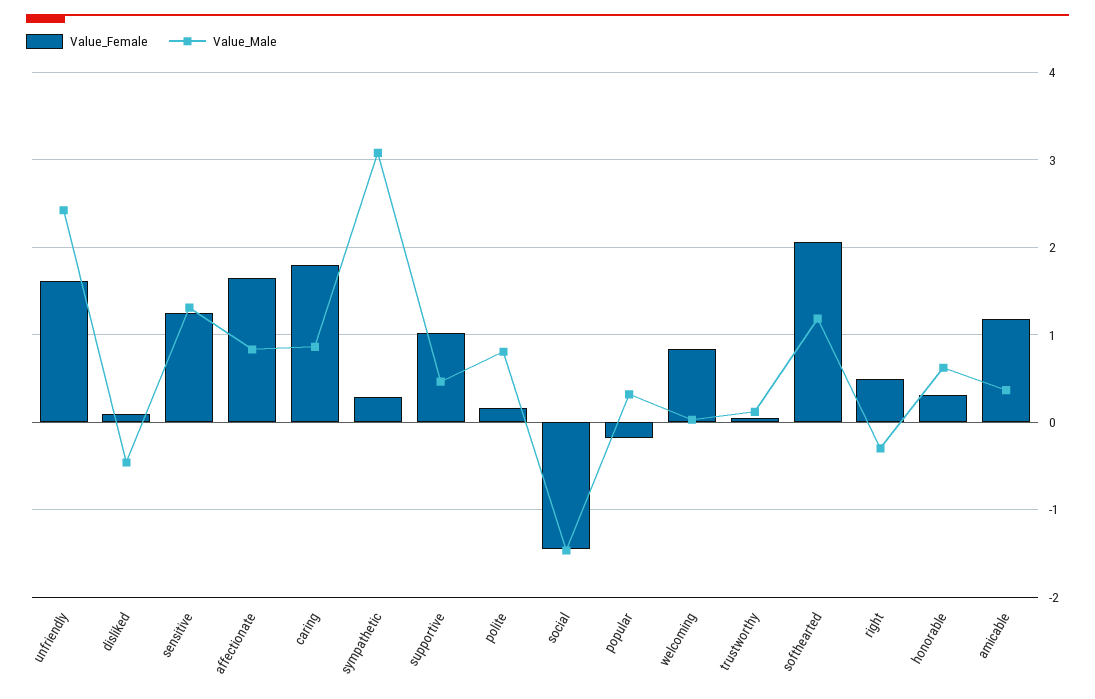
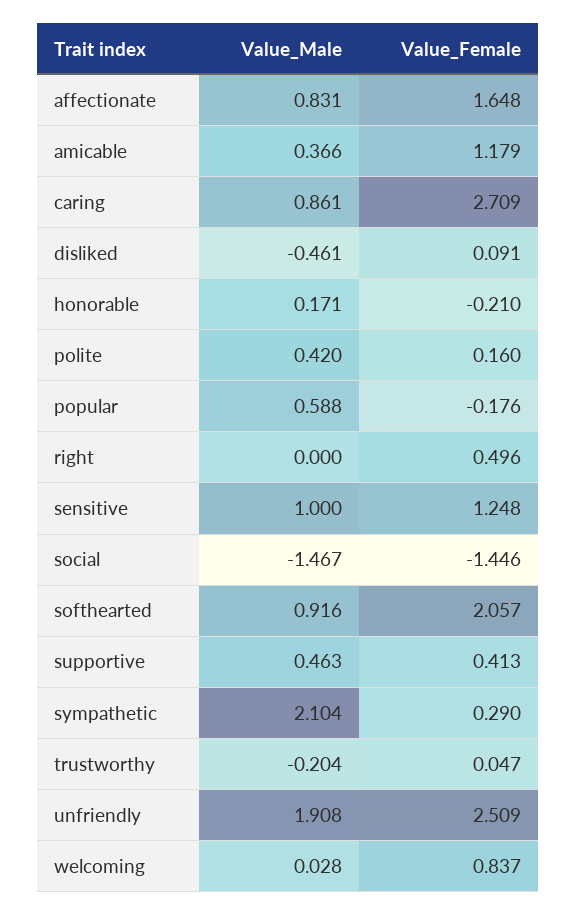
Value_Female, unfriendly: 1.6 -> 2.509
Value_Male, unfriendly: 2.4 -> 1.908
Value_Male, sensitive: 1.3 -> 1
Value_Female, caring: 1.8 -> 2.709
Value_Male, sympathetic: 3.1 -> 2.104
Value_Female, supportive: 1 -> 0.413
Value_Male, polite: 0.8 -> 0.42
Value_Male, popular: 0.3 -> 0.588
Value_Male, trustworthy: 0.1 -> -0.204
Value_Male, softhearted: 1.2 -> 0.916
Value_Male, right: -0.3 -> 0
Value_Female, honorable: 0.3 -> -0.21
Value_Male, honorable: 0.6 -> 0.171

